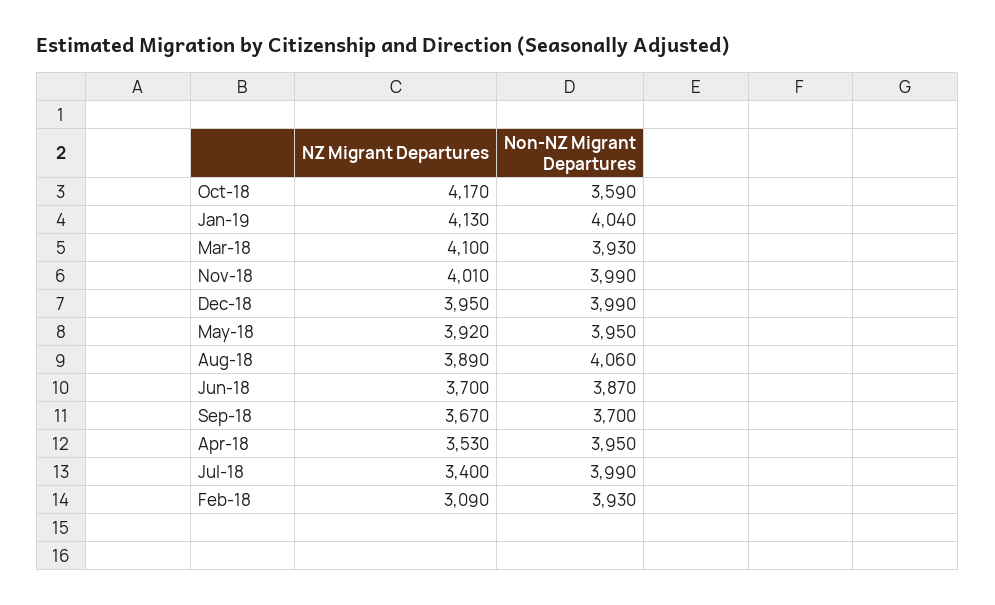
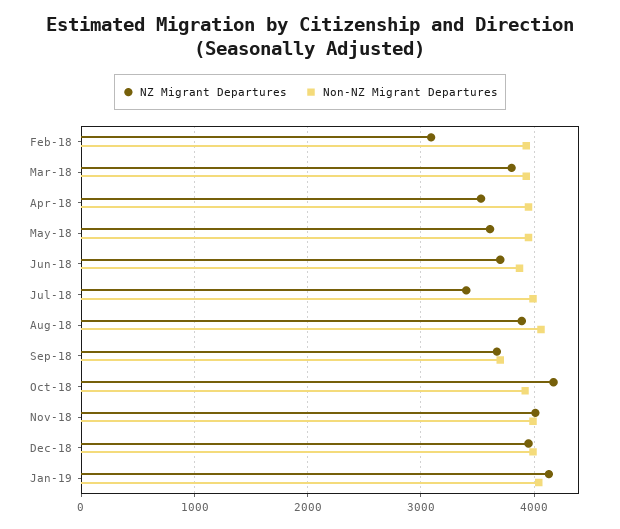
Non-NZ Migrant Departures, Oct-18: 3590 -> 3900
NZ Migrant Departures, Mar-18: 4100 -> 3800
NZ Migrant Departures, May-18: 3920 -> 3600

